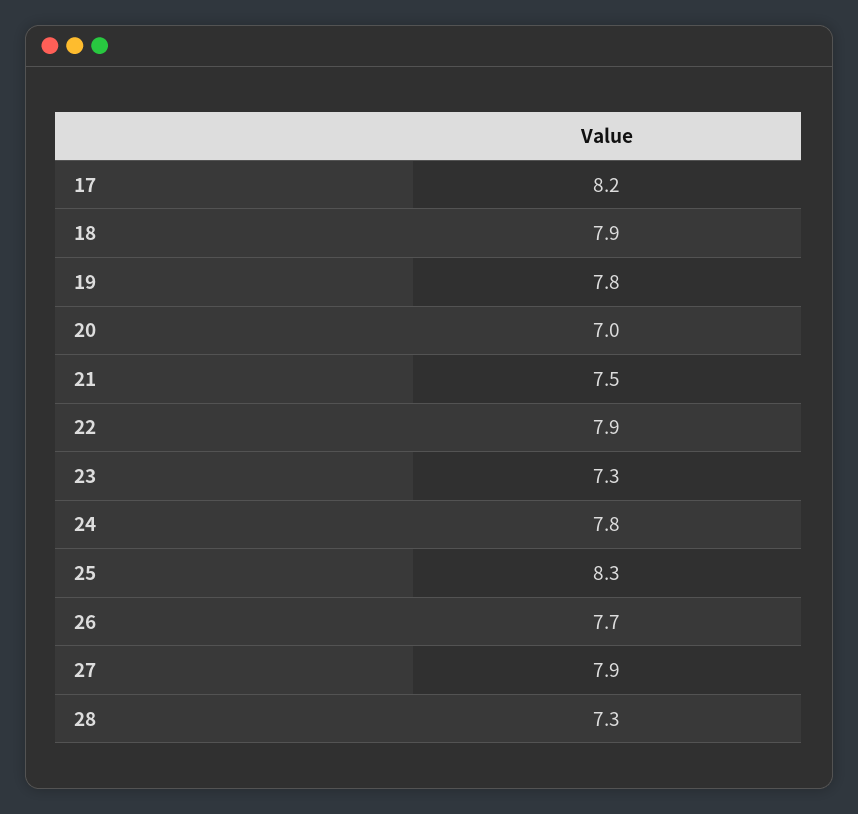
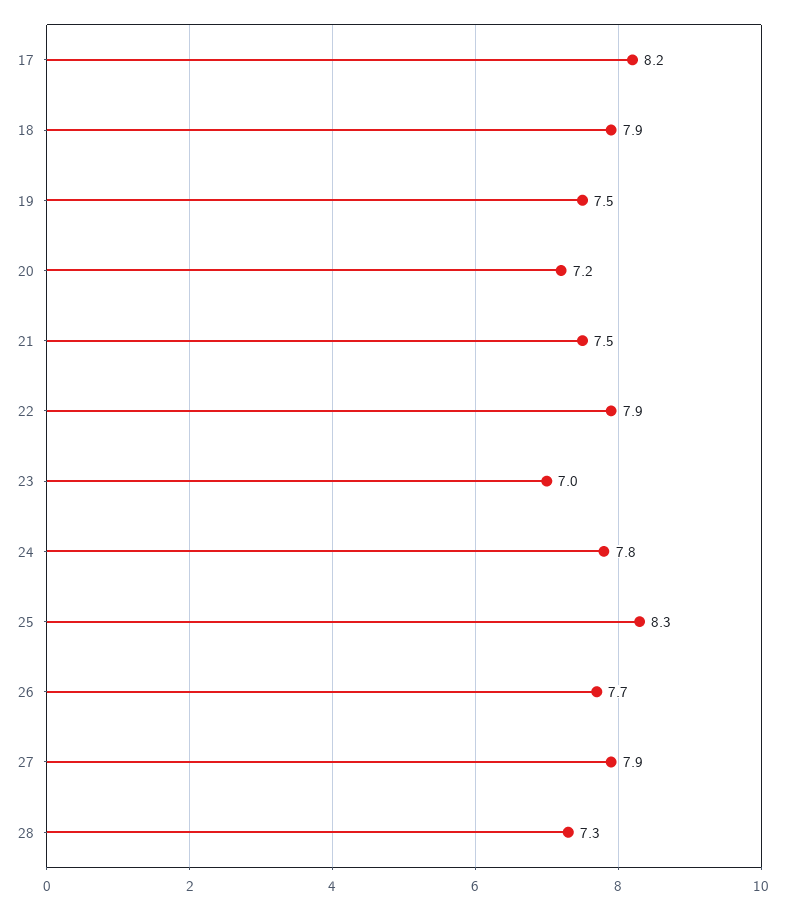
19: 7.8 -> 7.5
20: 7 -> 7.2
23: 7.3 -> 7

